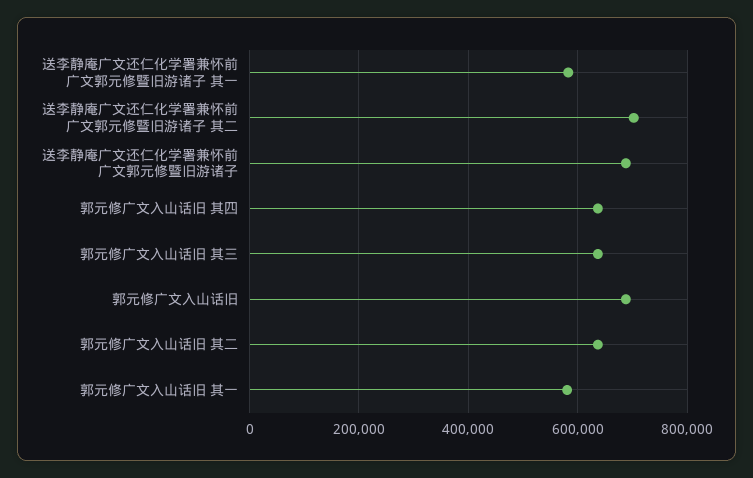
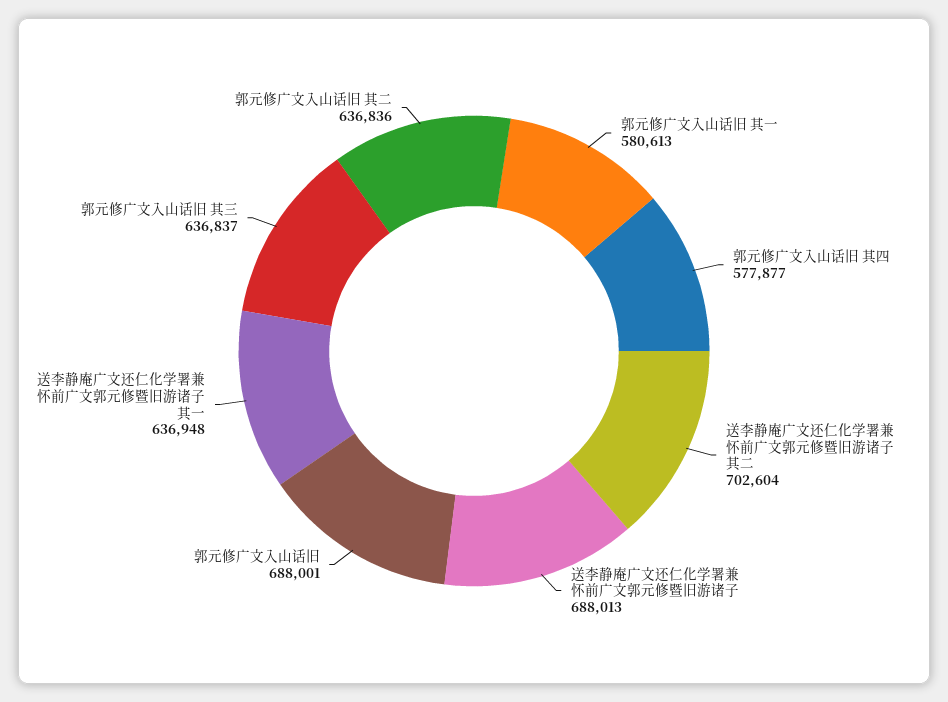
送李静庵广文还仁化学署兼怀前广文郭元修暨旧游诸子 其一: 580000 -> 636948
郭元修广文入山话旧 其四: 640000 -> 577877

